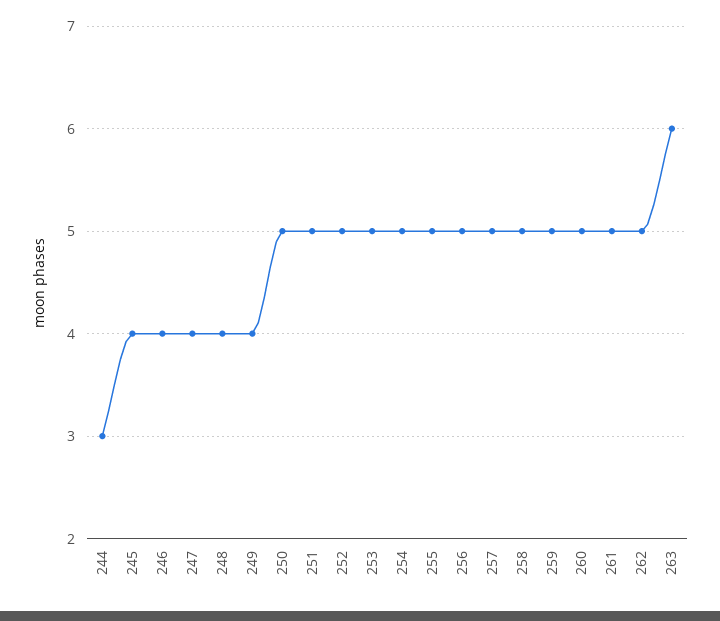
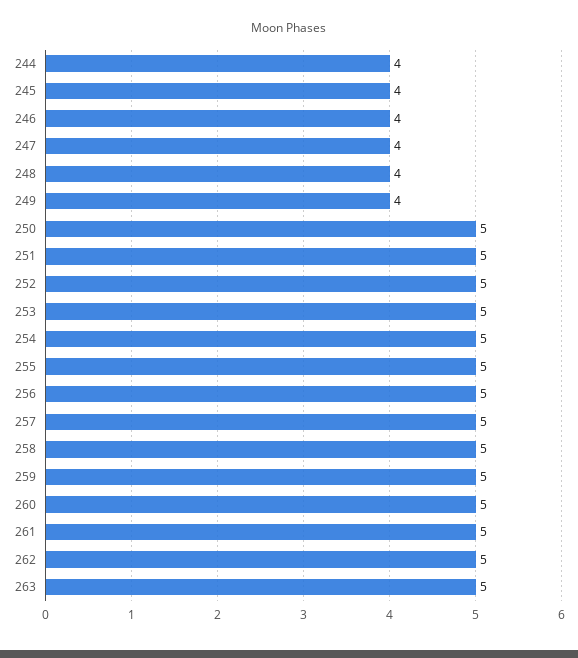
244: 3 -> 4
263: 6 -> 5

